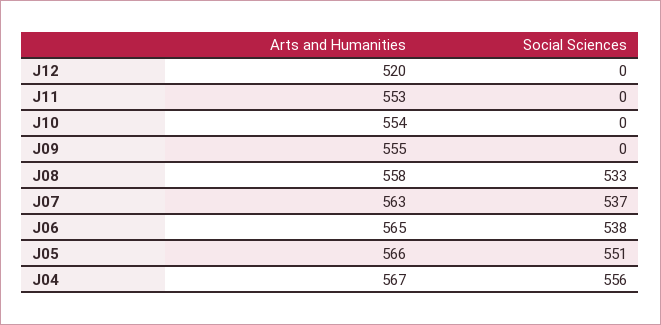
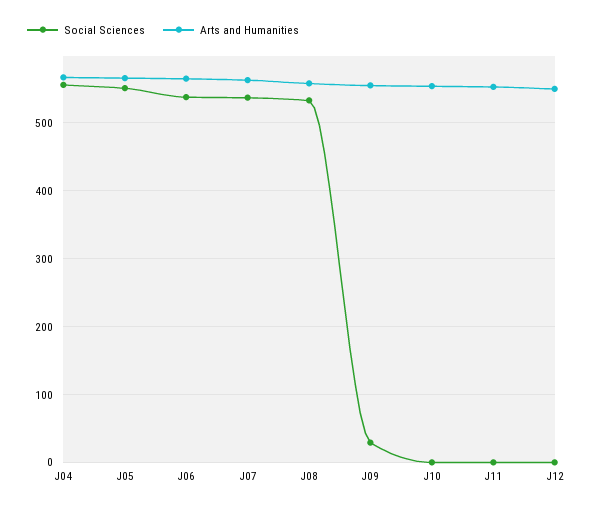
Arts and Humanities, J12: 520 -> 550
Social Sciences, J09: 0 -> 30

